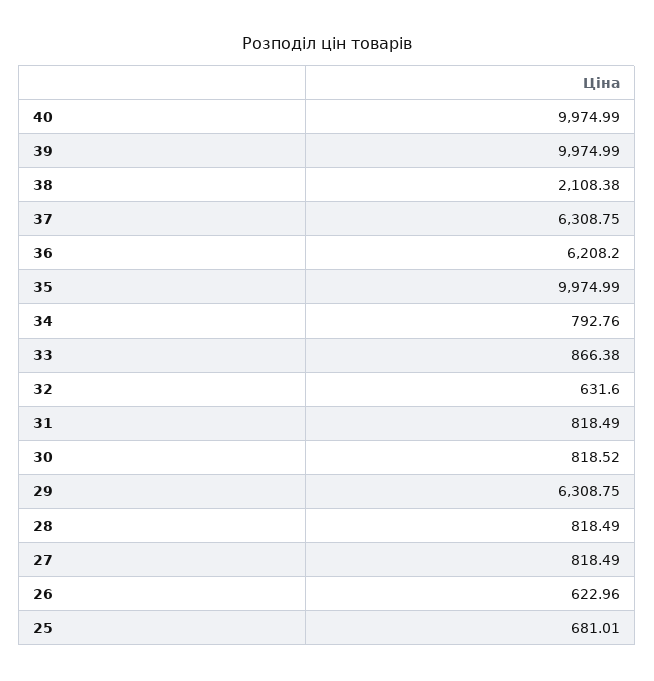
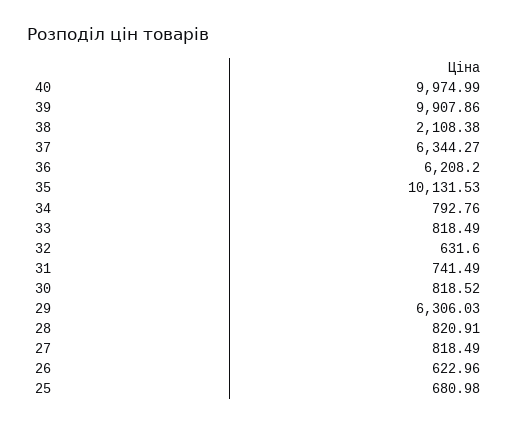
39: 9974.99 -> 9907.86
37: 6308.75 -> 6344.27
35: 9974.99 -> 10131.53
33: 866.38 -> 818.49
31: 818.49 -> 741.49
29: 6308.75 -> 6306.03
28: 818.49 -> 820.91
25: 681.01 -> 680.98

